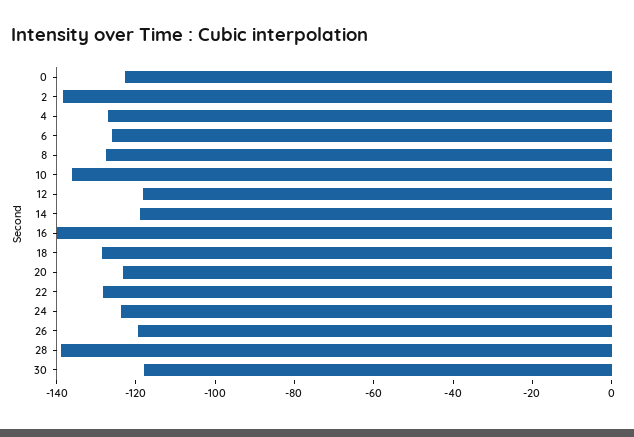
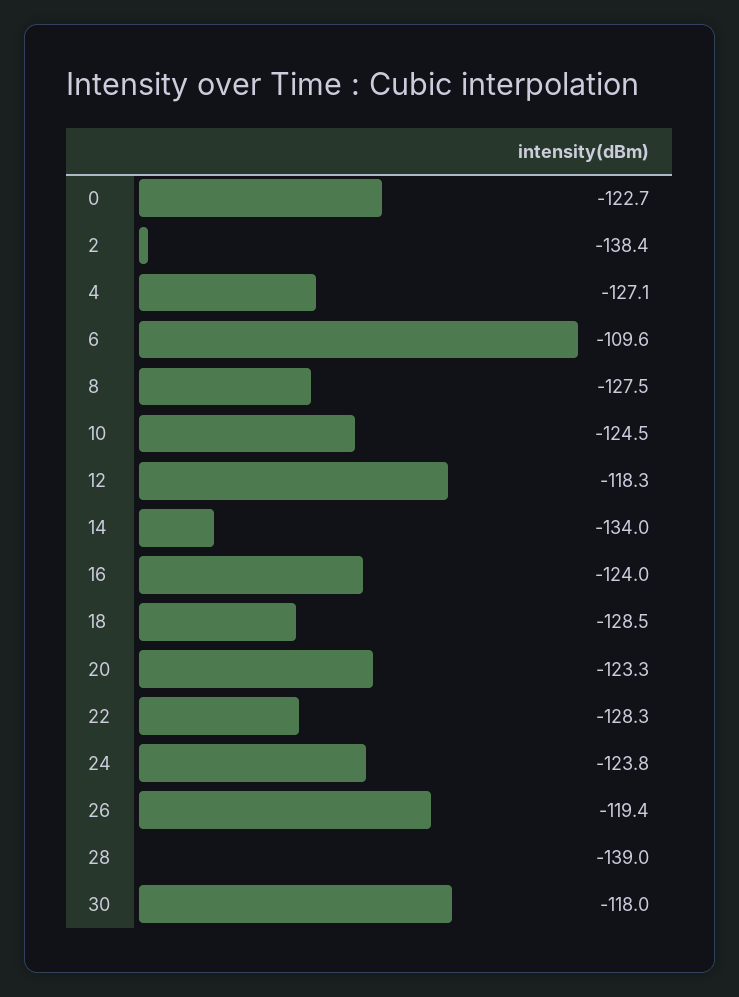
6: -125 -> -109.6
10: -135 -> -124.5
14: -120 -> -134
16: -140 -> -124

